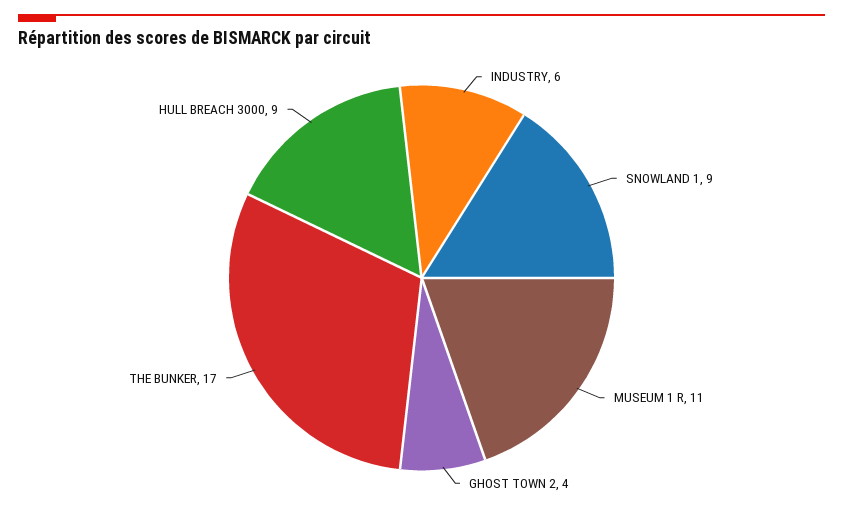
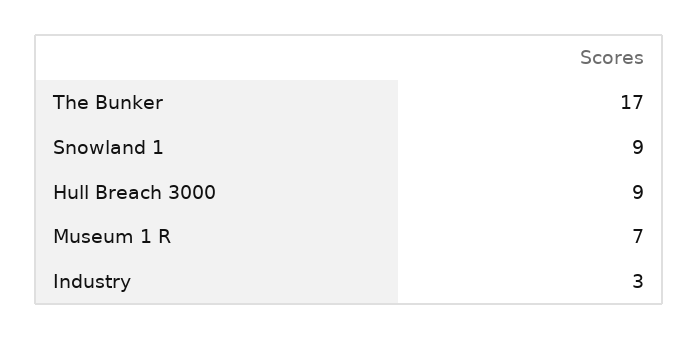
INDUSTRY: 6 -> 3
MUSEUM 1 R: 11 -> 7
GHOST TOWN 2: 4 -> none

